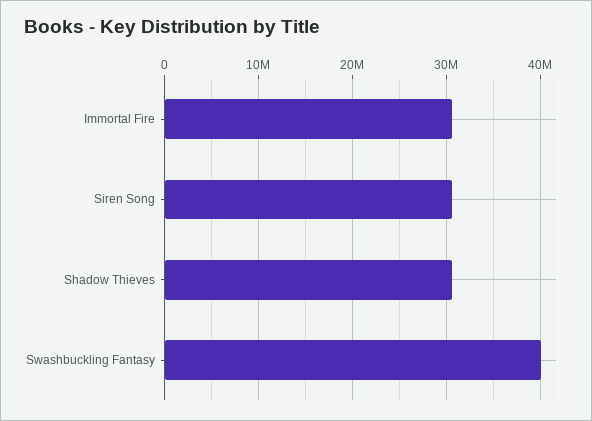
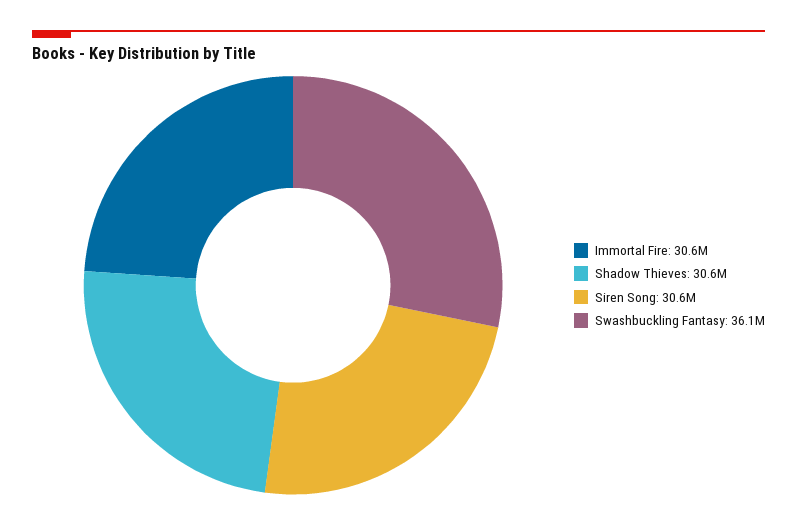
Swashbuckling Fantasy: 40000000 -> 36100000

